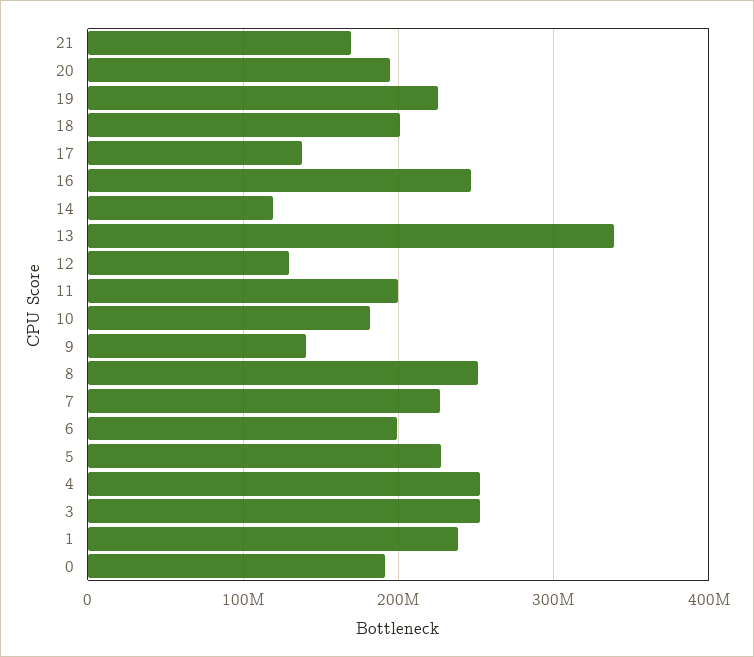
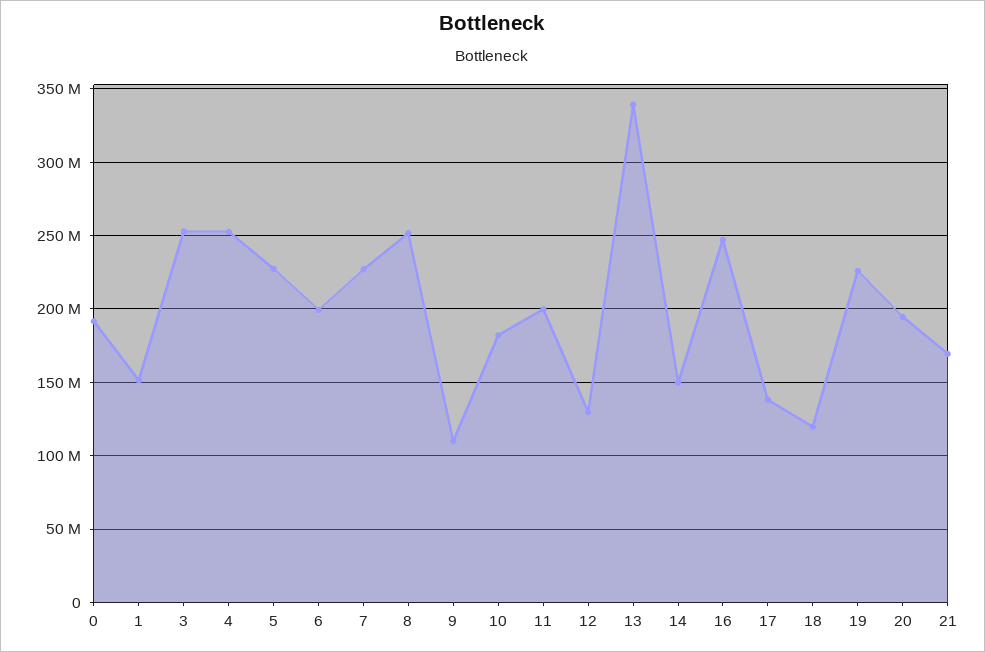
18: 200000000 -> 120000000
14: 120000000 -> 150000000
9: 140000000 -> 110000000
1: 240000000 -> 150000000

